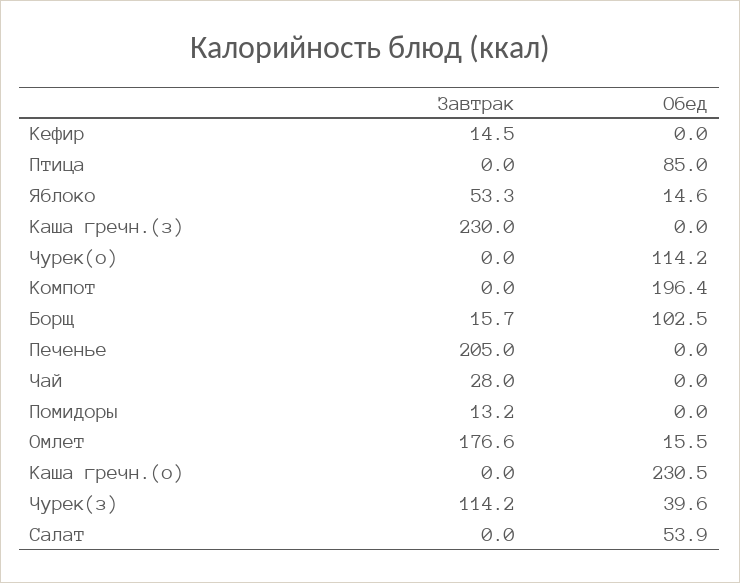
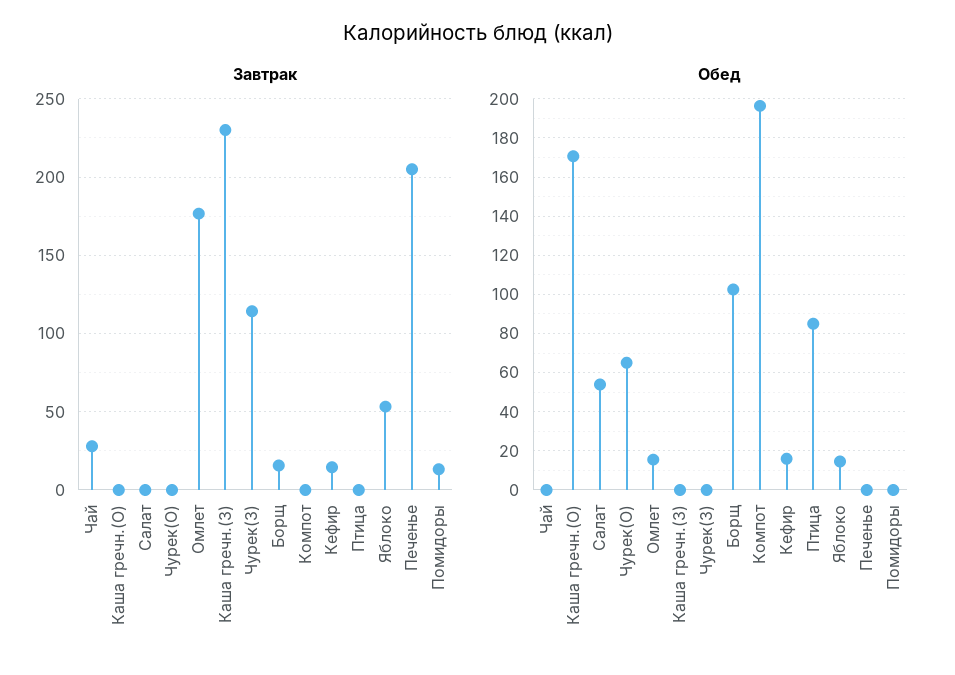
Обед, Кефир: 0 -> 15
Обед, Чурек(о): 114.2 -> 65
Обед, Каша гречн.(о): 230.5 -> 170
Обед, Чурек(з): 39.6 -> 0

